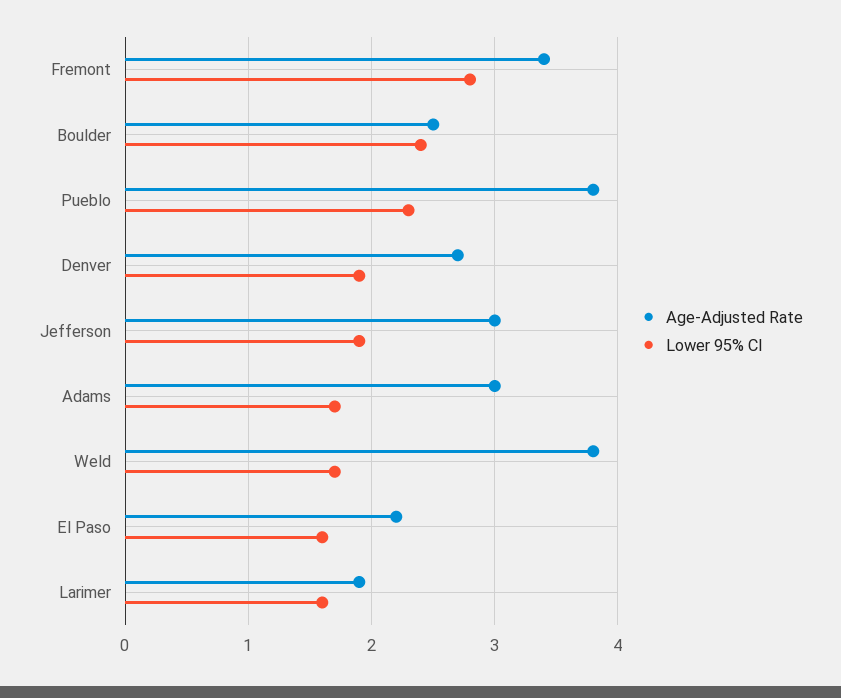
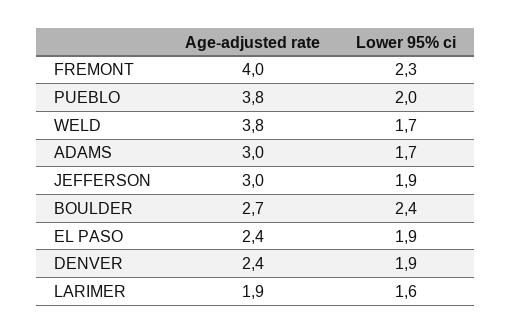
Age-Adjusted Rate, Fremont: 3.4 -> 4
Lower 95% CI, Fremont: 2.8 -> 2.3
Age-Adjusted Rate, Boulder: 2.5 -> 2.7
Lower 95% CI, Pueblo: 2.3 -> 2
Age-Adjusted Rate, Denver: 2.7 -> 2.4
Age-Adjusted Rate, El Paso: 2.2 -> 2.4
Lower 95% CI, El Paso: 1.6 -> 1.9

